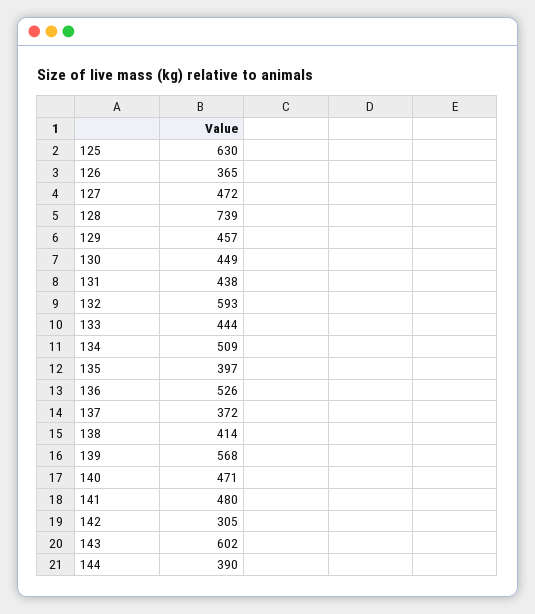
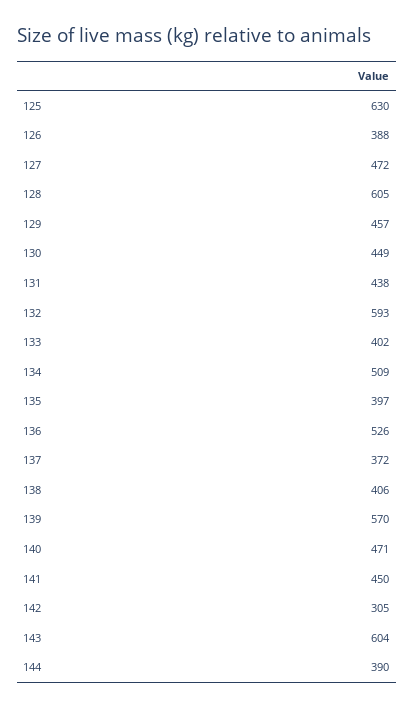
126: 365 -> 388
128: 739 -> 605
133: 444 -> 402
138: 414 -> 406
139: 568 -> 570
141: 480 -> 450
143: 602 -> 604

